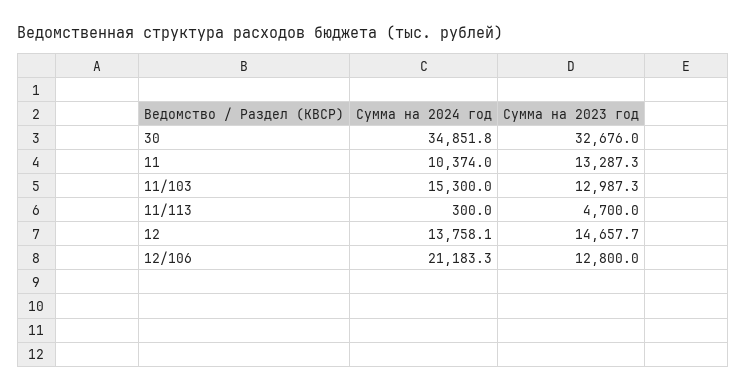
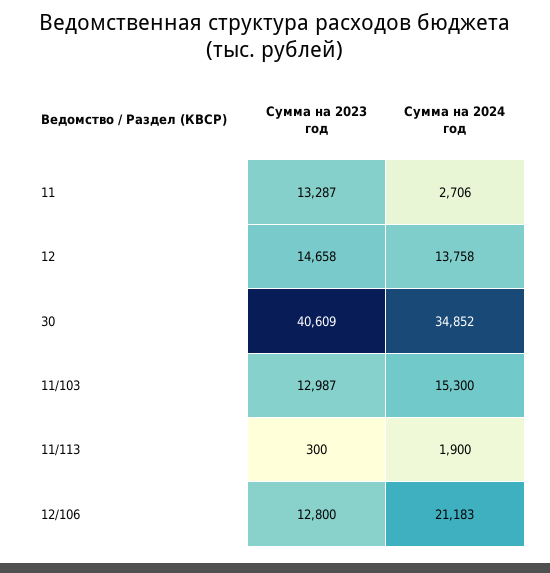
Сумма на 2023 год, 30: 32676 -> 40609
Сумма на 2024 год, 11: 10374 -> 2706
Сумма на 2024 год, 11/113: 300 -> 1900
Сумма на 2023 год, 11/113: 4700 -> 300

